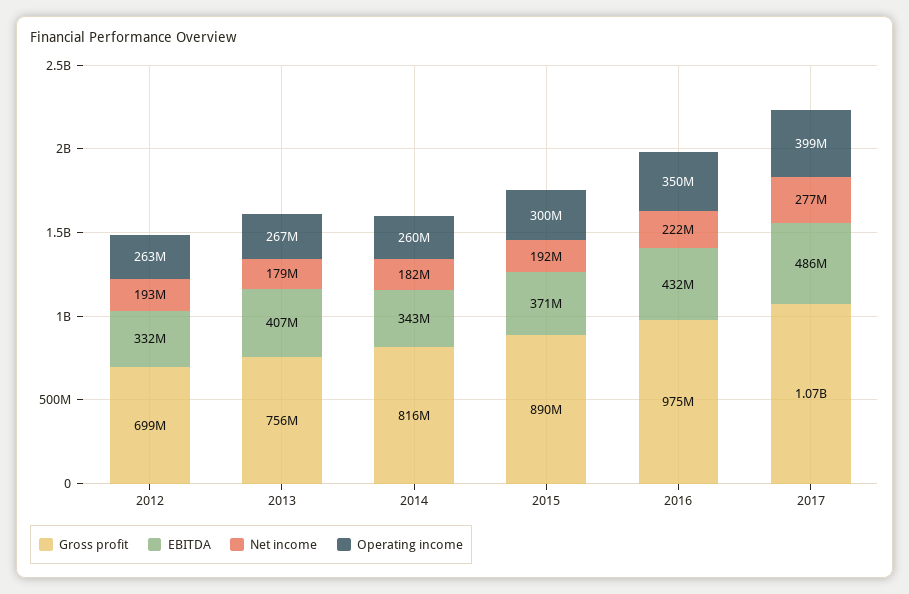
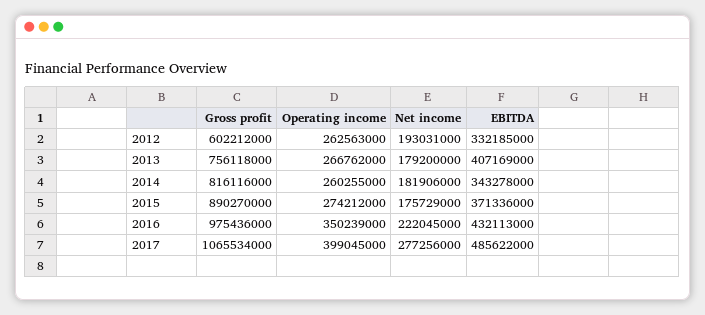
Gross profit, 2012: 699000000 -> 602212000
Net income, 2015: 192000000 -> 175729000
Operating income, 2015: 300000000 -> 274212000

